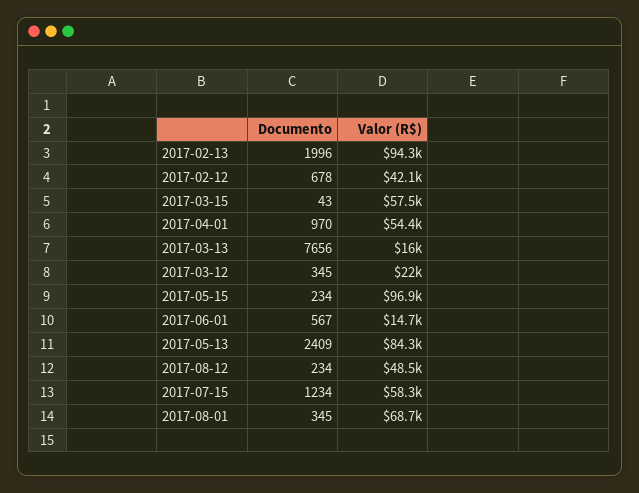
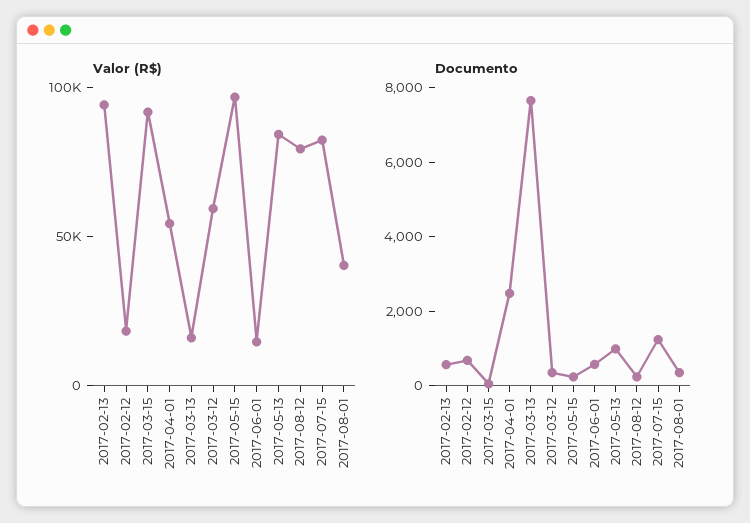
Documento, 2017-02-13: 1996 -> 500
Valor (R$), 2017-02-12: 42100 -> 20000
Valor (R$), 2017-03-15: 57500 -> 90000
Documento, 2017-04-01: 970 -> 2500
Valor (R$), 2017-03-12: 22000 -> 60000
Documento, 2017-05-13: 2409 -> 1000
Valor (R$), 2017-08-12: 48500 -> 80000
Valor (R$), 2017-07-15: 58300 -> 80000
Valor (R$), 2017-08-01: 68700 -> 40000

